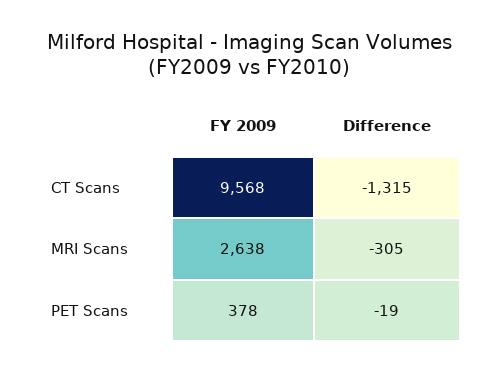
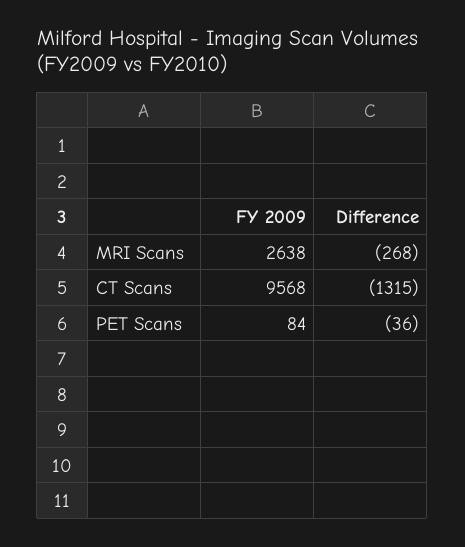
Difference, MRI Scans: -305 -> -268
FY 2009, PET Scans: 378 -> 84
Difference, PET Scans: -19 -> -36

